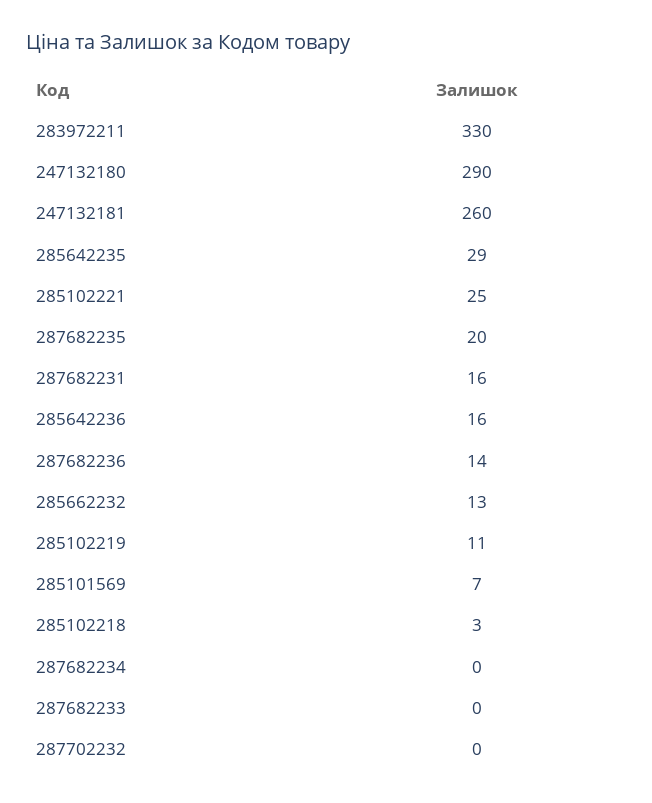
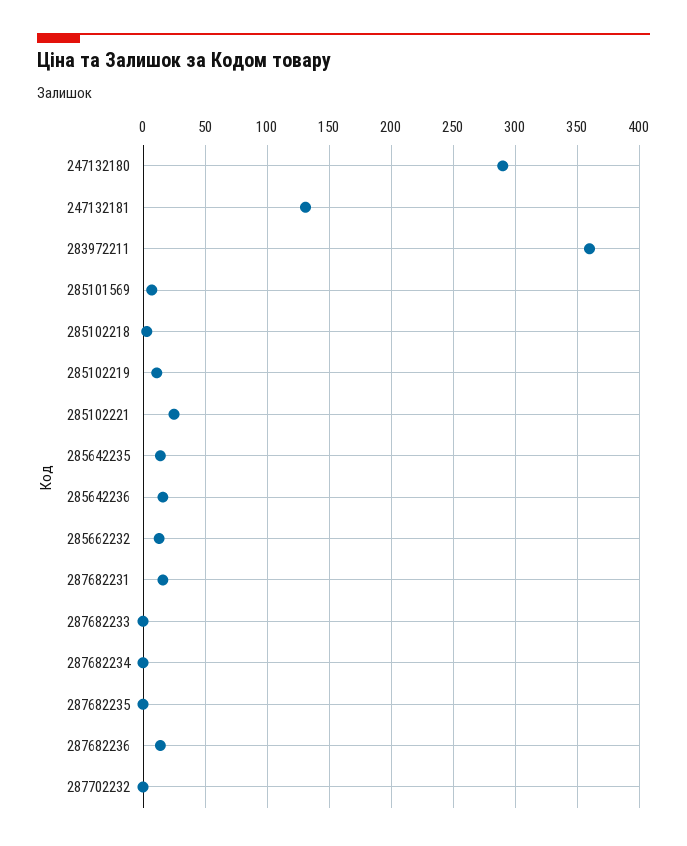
283972211: 330 -> 360
247132181: 260 -> 130
285642235: 29 -> 15
287682235: 20 -> 0

